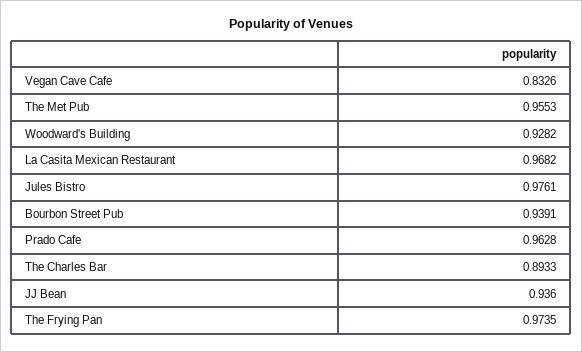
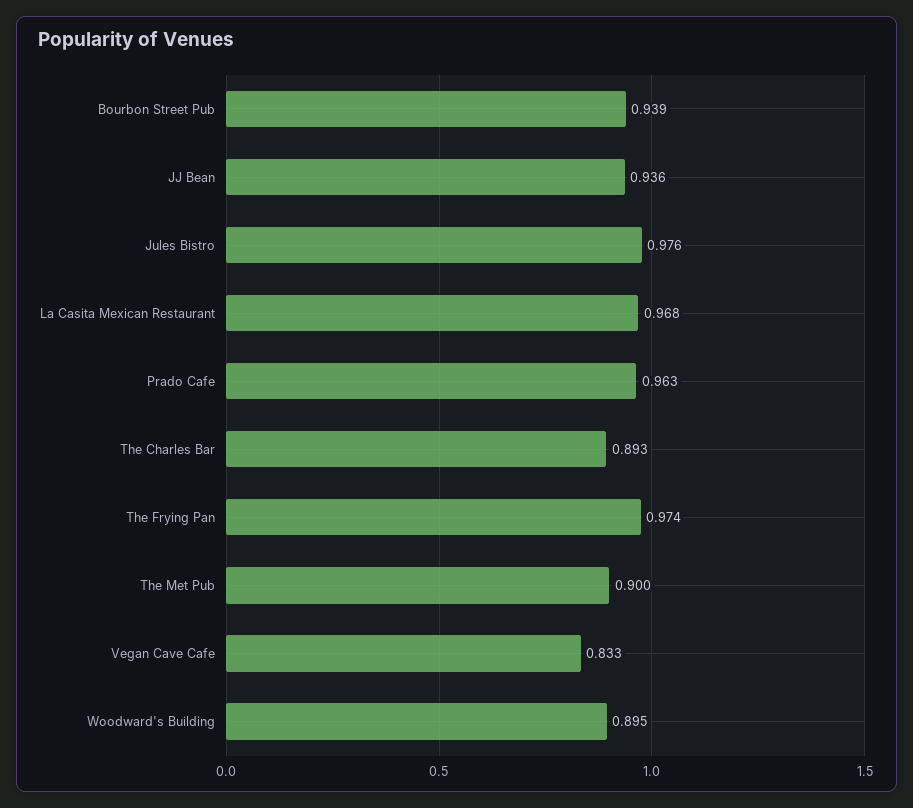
The Met Pub: 0.9553 -> 0.9
Woodward's Building: 0.9282 -> 0.895

